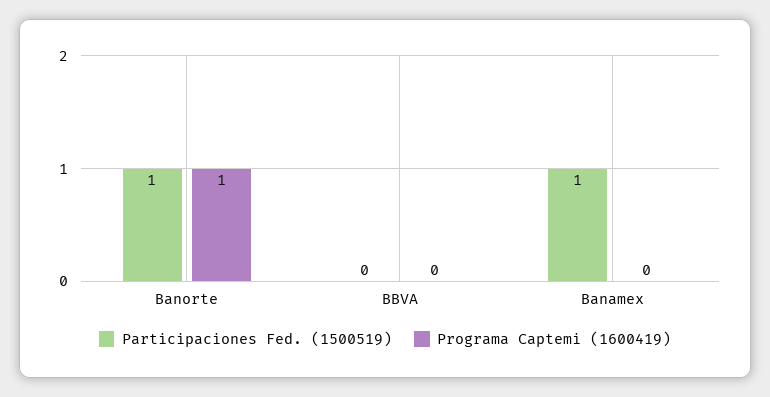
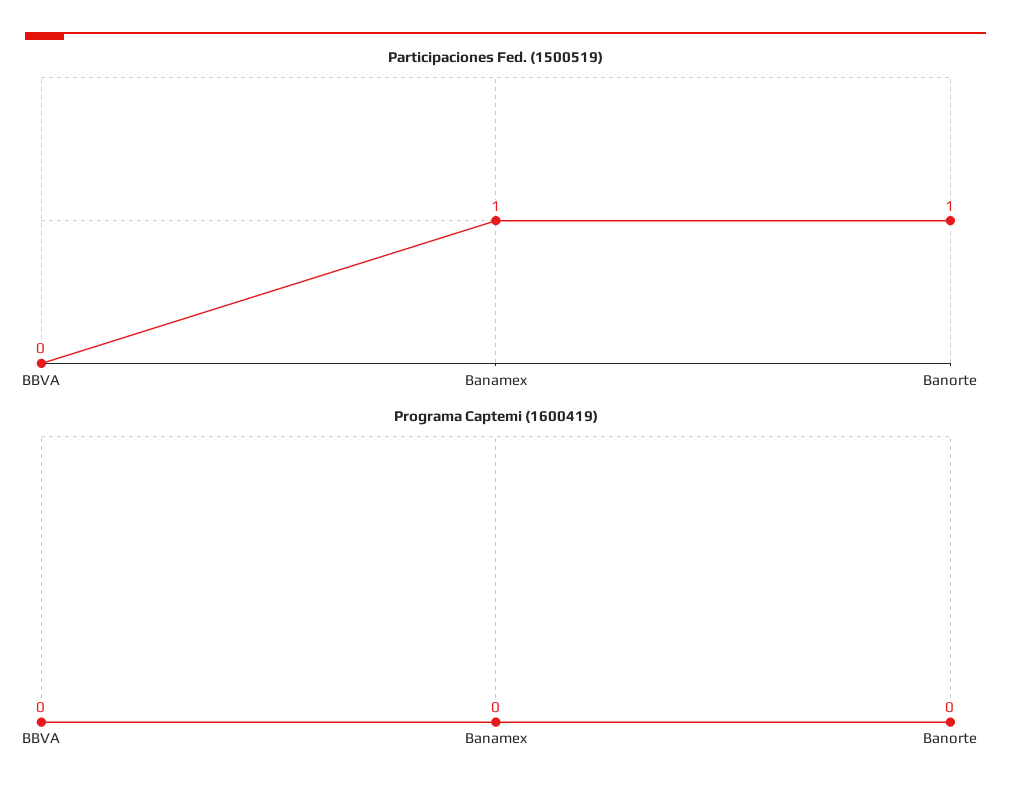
Programa Captemi (1600419), Banorte: 1 -> 0

